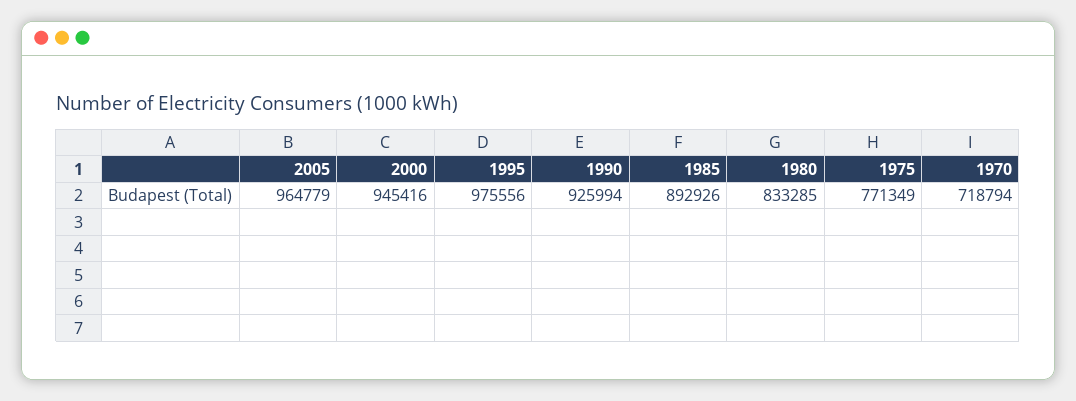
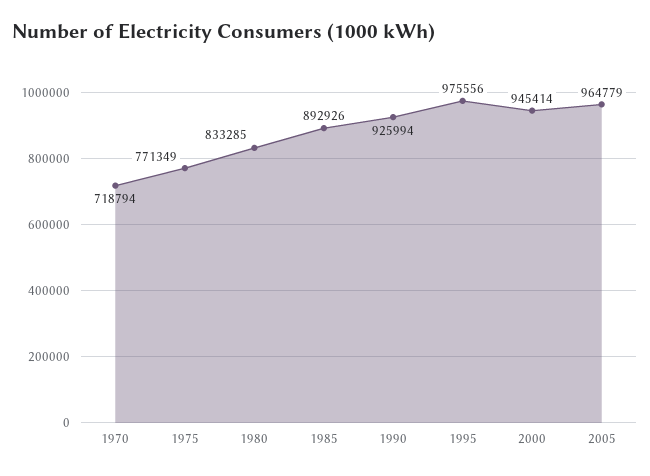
2000: 945416 -> 945414

